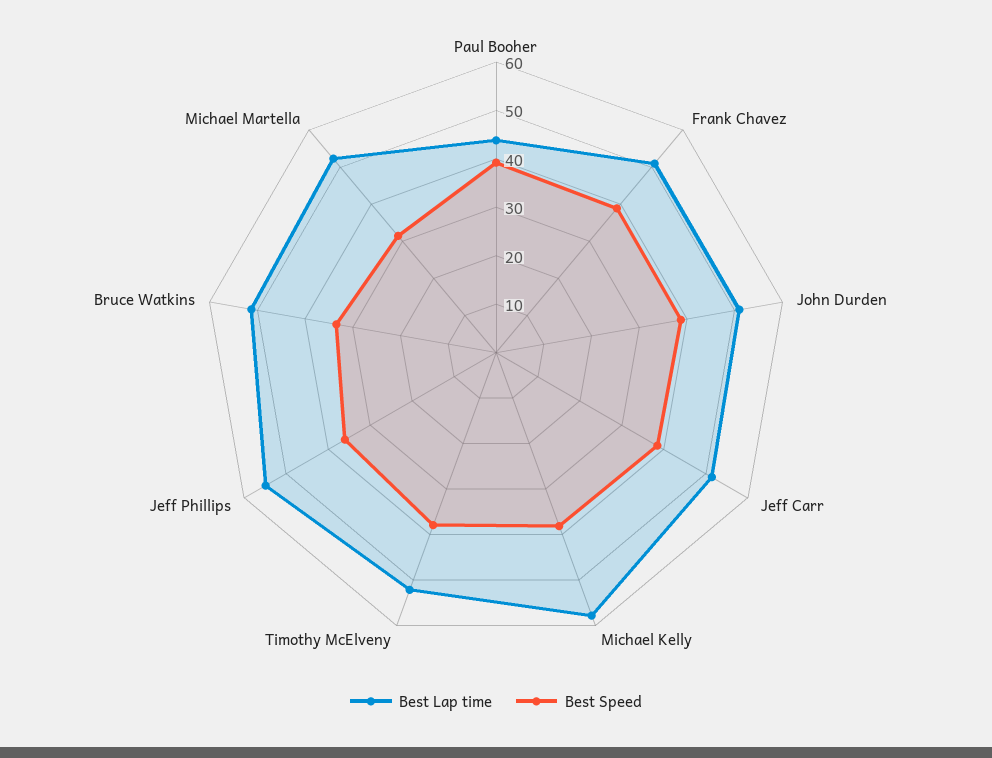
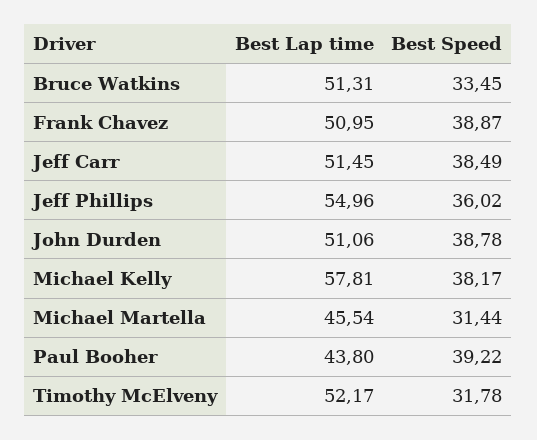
Best Speed, Timothy McElveny: 38 -> 31.78
Best Lap time, Michael Martella: 52 -> 45.54

